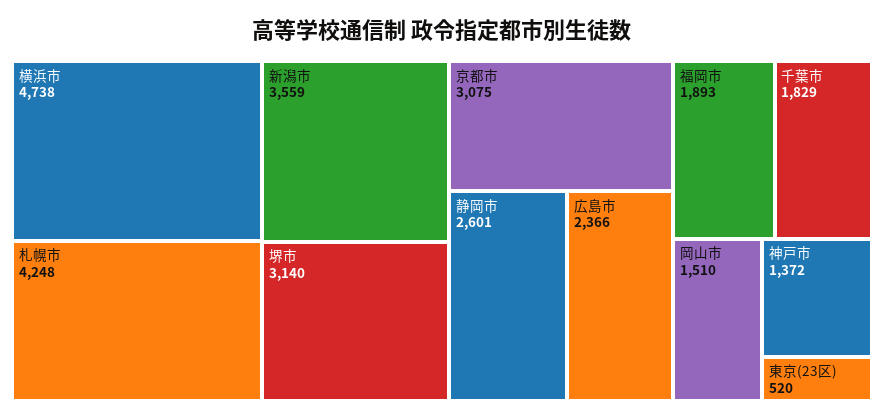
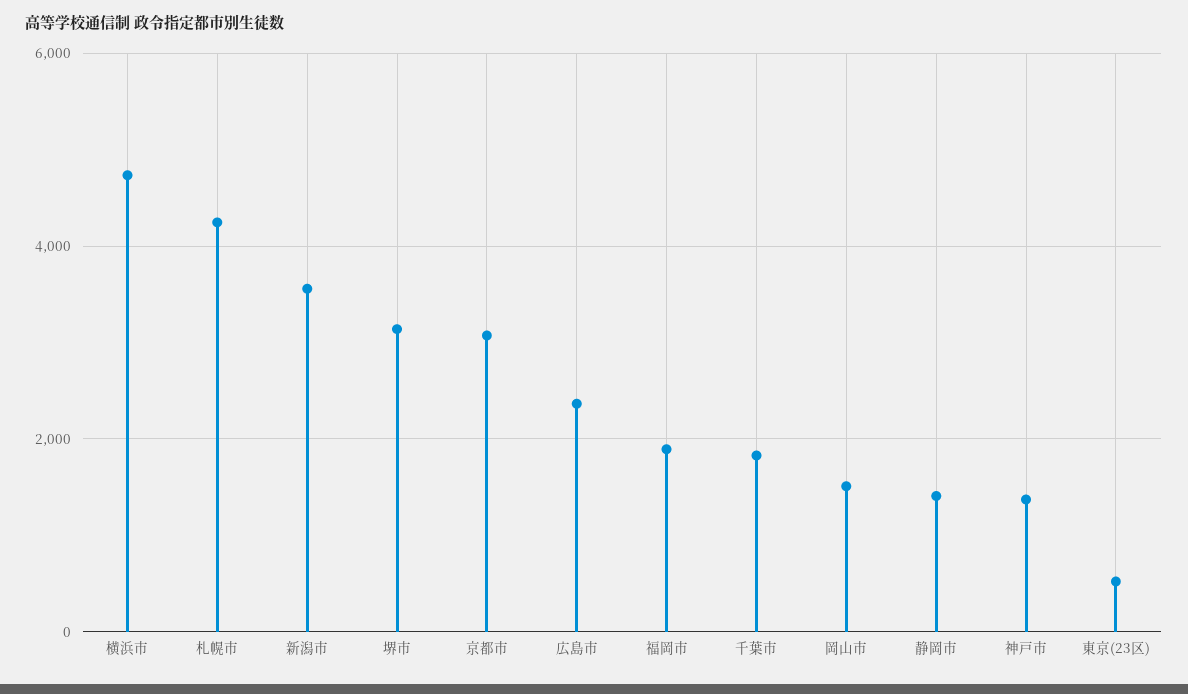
静岡市: 2601 -> 1400

